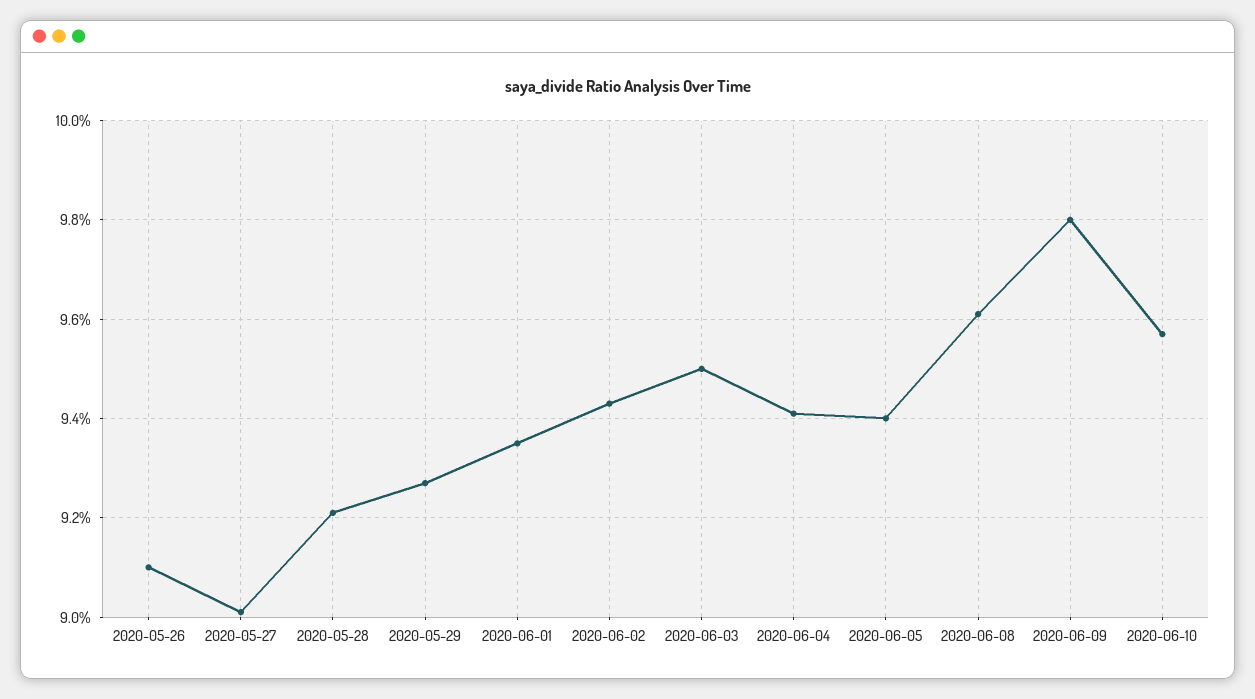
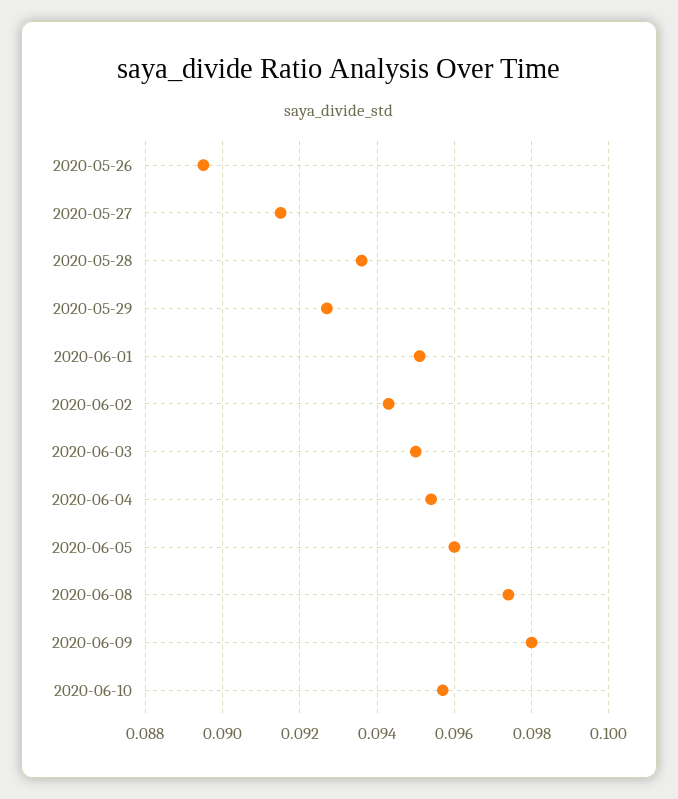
2020-05-26: 0.091 -> 0.0895
2020-05-27: 0.09 -> 0.0915
2020-05-28: 0.092 -> 0.0935
2020-06-01: 0.0935 -> 0.095
2020-06-04: 0.094 -> 0.0955
2020-06-05: 0.094 -> 0.096
2020-06-08: 0.096 -> 0.0975

